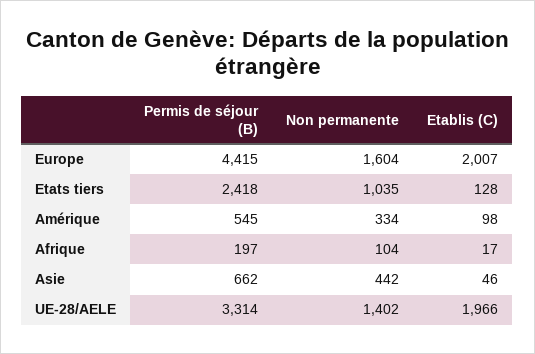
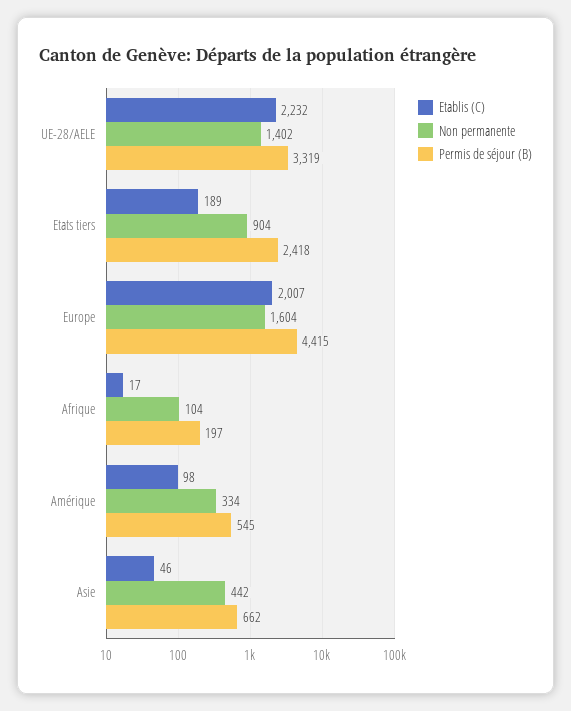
Non permanente, Etats tiers: 1035 -> 904
Etablis (C), Etats tiers: 128 -> 189
Permis de séjour (B), UE-28/AELE: 3314 -> 3319
Etablis (C), UE-28/AELE: 1966 -> 2232

